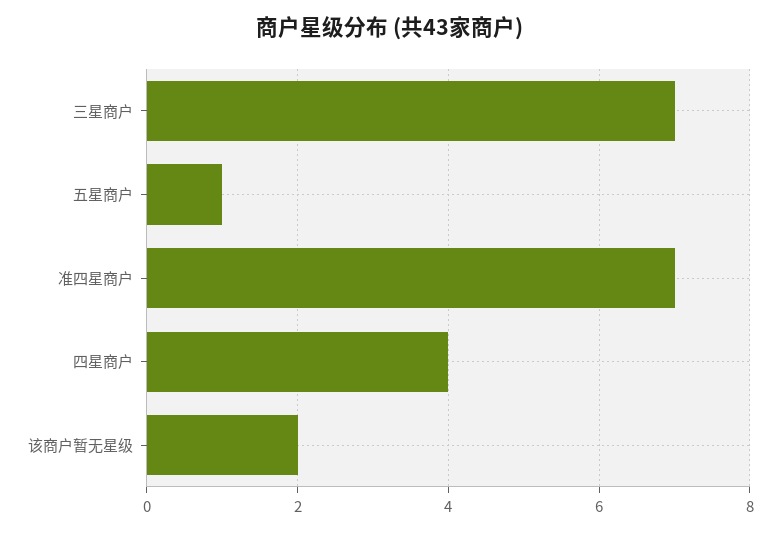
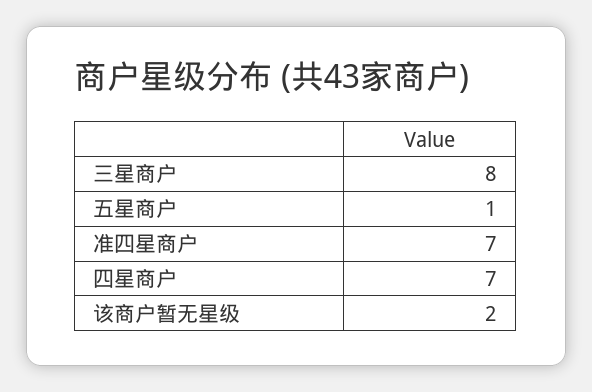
三星商户: 7 -> 8
四星商户: 4 -> 7

